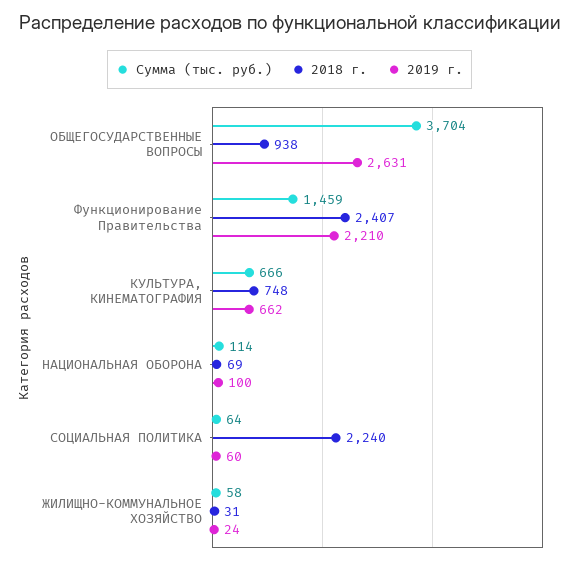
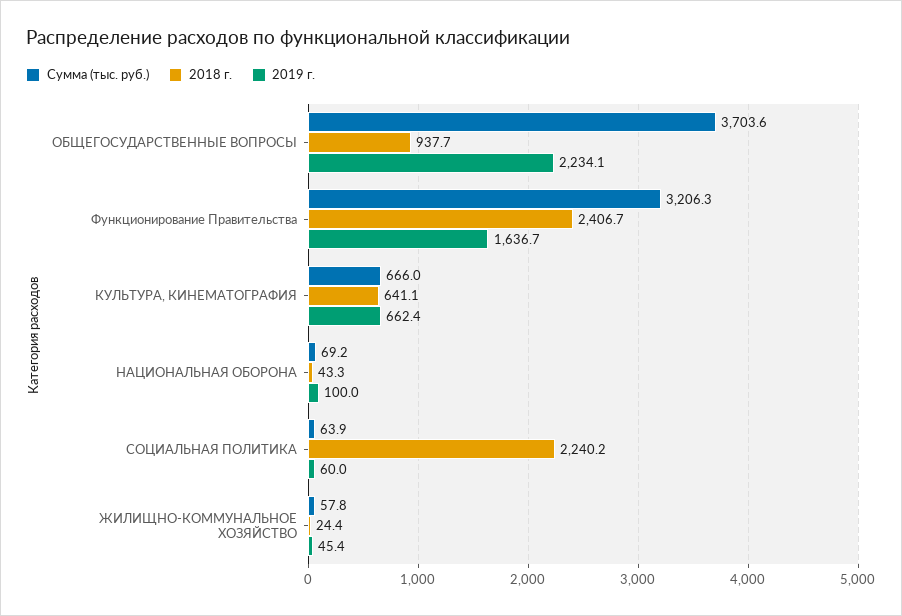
2019 г., ОБЩЕГОСУДАРСТВЕННЫЕ ВОПРОСЫ: 2631 -> 2234.1
Сумма (тыс. руб.), Функционирование Правительства: 1459 -> 3206.3
2019 г., Функционирование Правительства: 2210 -> 1636.7
2018 г., КУЛЬТУРА, КИНЕМАТОГРАФИЯ: 748 -> 641.1
Сумма (тыс. руб.), НАЦИОНАЛЬНАЯ ОБОРОНА: 114 -> 69.2
2018 г., НАЦИОНАЛЬНАЯ ОБОРОНА: 69 -> 43.3
2018 г., ЖИЛИЩНО-КОММУНАЛЬНОЕ ХОЗЯЙСТВО: 31 -> 24.4
2019 г., ЖИЛИЩНО-КОММУНАЛЬНОЕ ХОЗЯЙСТВО: 24 -> 45.4

